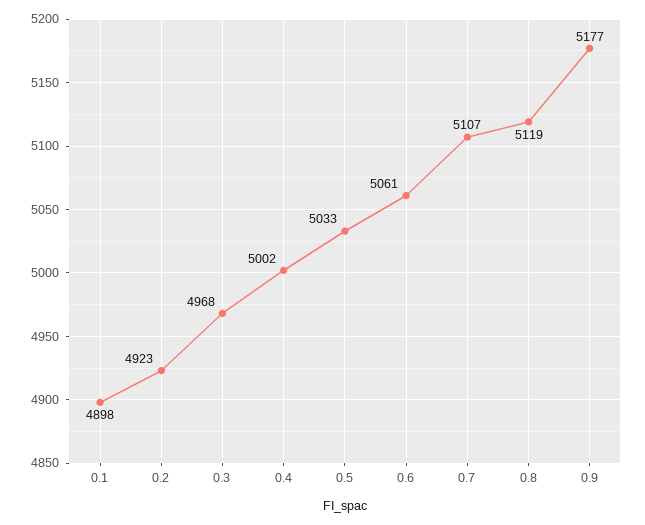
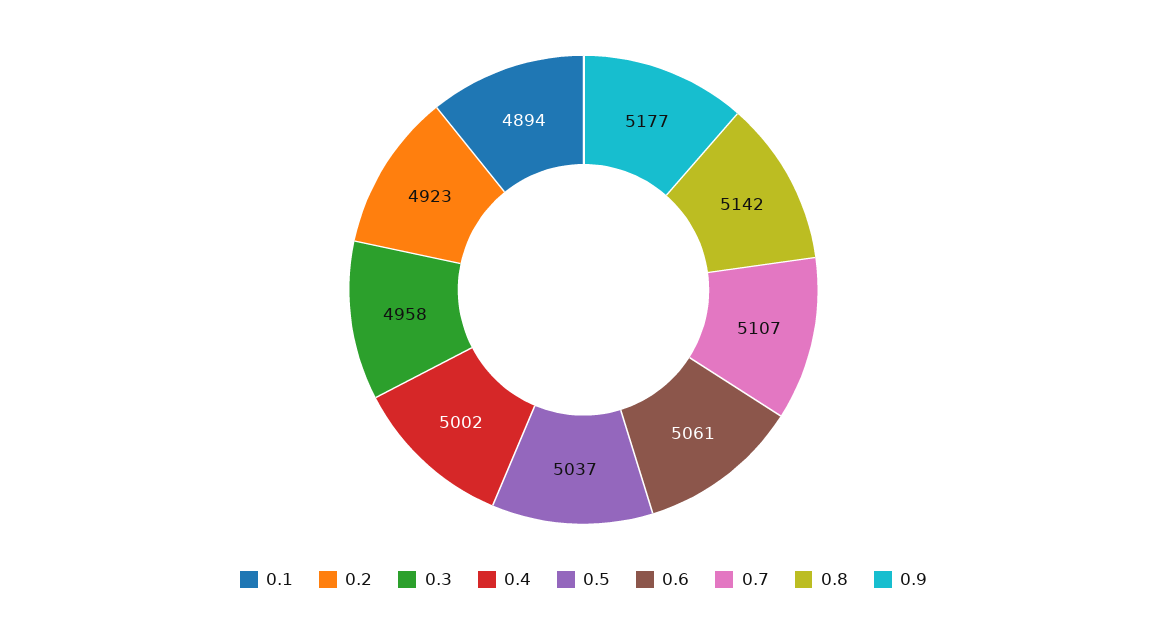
0.1: 4898 -> 4894
0.3: 4968 -> 4958
0.5: 5033 -> 5037
0.8: 5119 -> 5142

